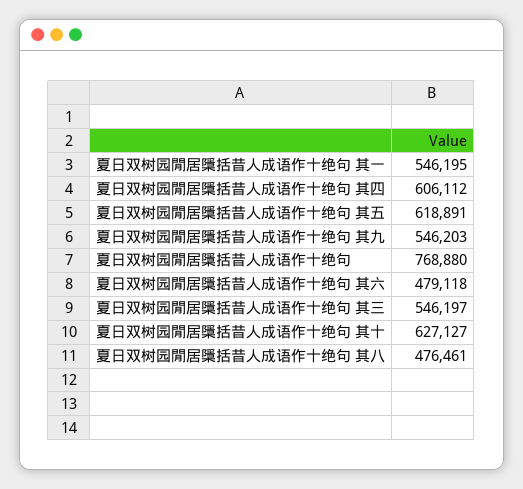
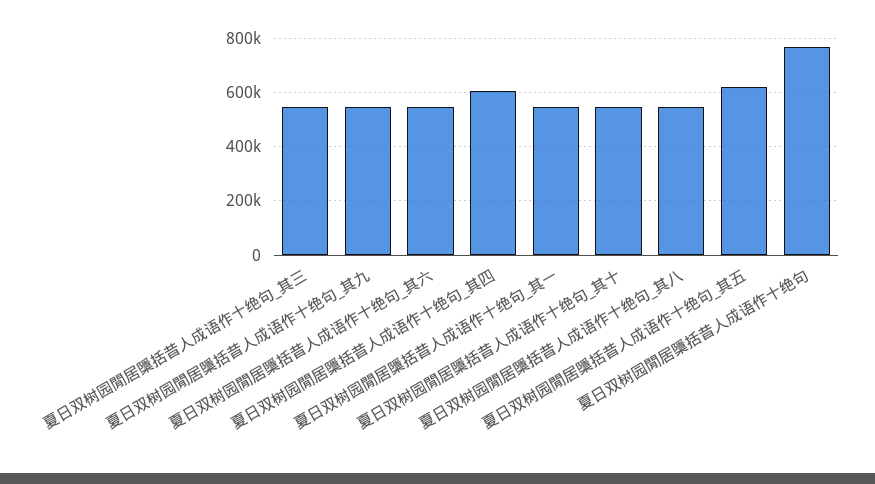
夏日双树园閒居檃括昔人成语作十绝句 其六: 479118 -> 550000
夏日双树园閒居檃括昔人成语作十绝句 其十: 627127 -> 550000
夏日双树园閒居檃括昔人成语作十绝句 其八: 476461 -> 550000

